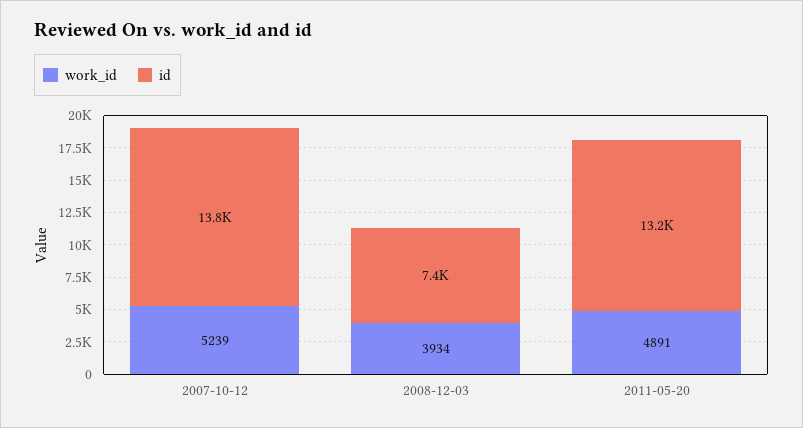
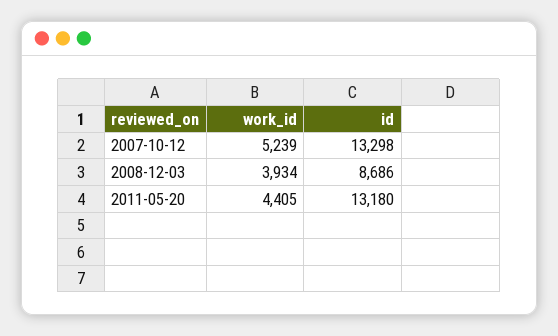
id, 2007-10-12: 13800 -> 13298
id, 2008-12-03: 7400 -> 8686
work_id, 2011-05-20: 4891 -> 4405

